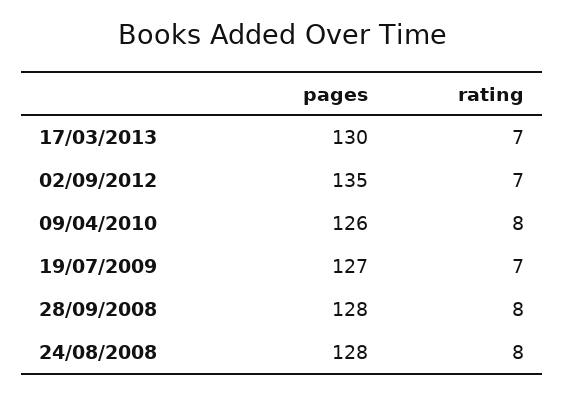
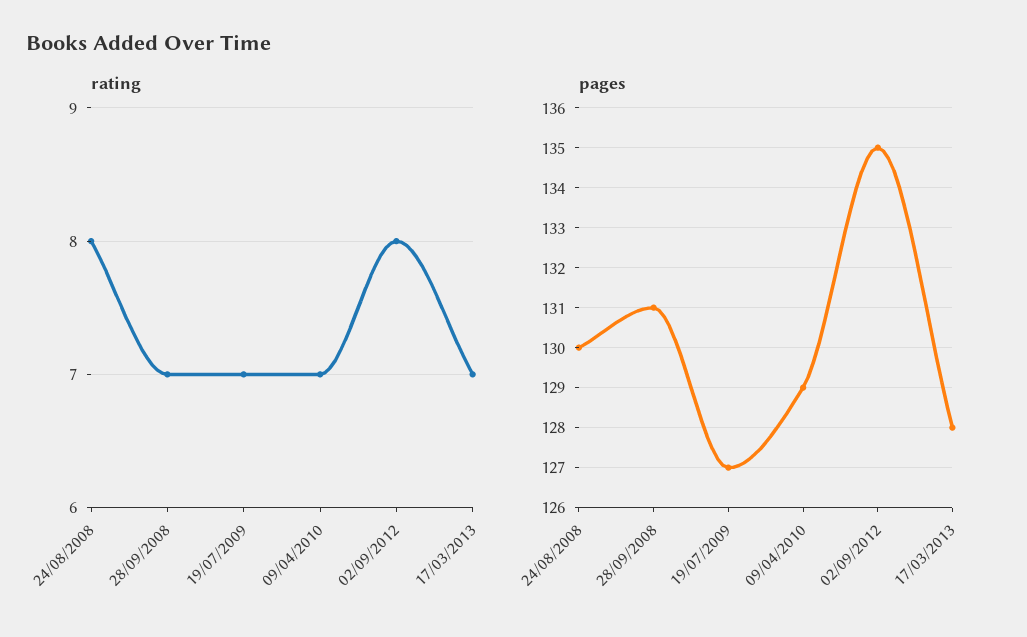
pages, 17/03/2013: 130 -> 128
rating, 02/09/2012: 7 -> 8
pages, 09/04/2010: 126 -> 129
rating, 09/04/2010: 8 -> 7
pages, 28/09/2008: 128 -> 131
rating, 28/09/2008: 8 -> 7
pages, 24/08/2008: 128 -> 130

